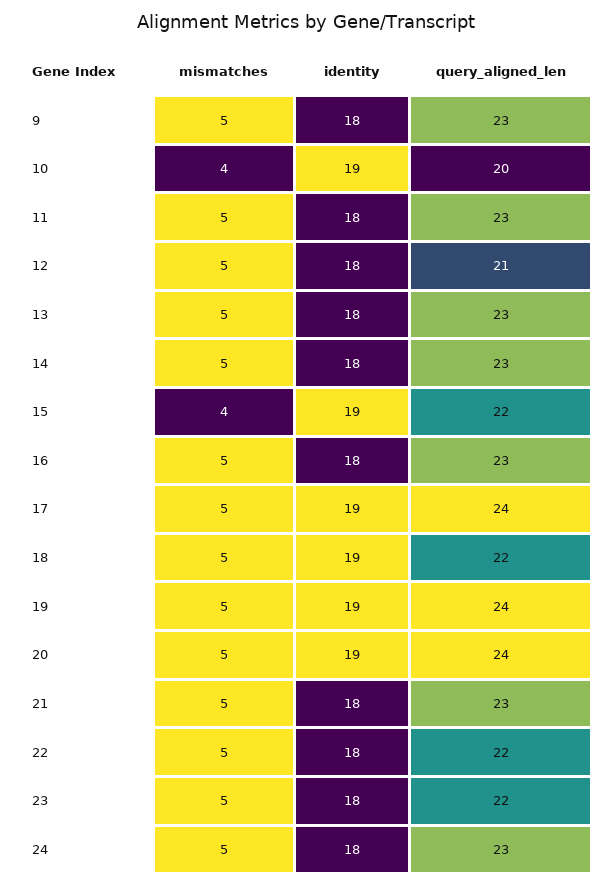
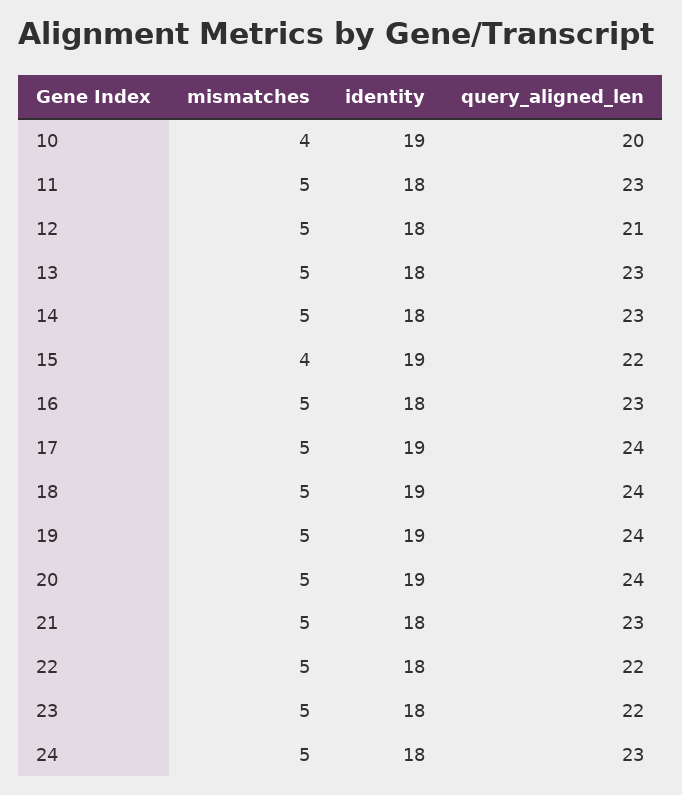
mismatches, 9: 5 -> none
identity, 9: 18 -> none
query_aligned_len, 9: 23 -> none
query_aligned_len, 18: 22 -> 24

